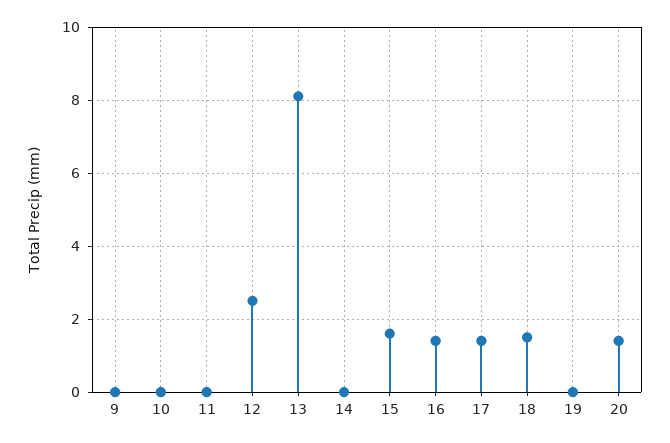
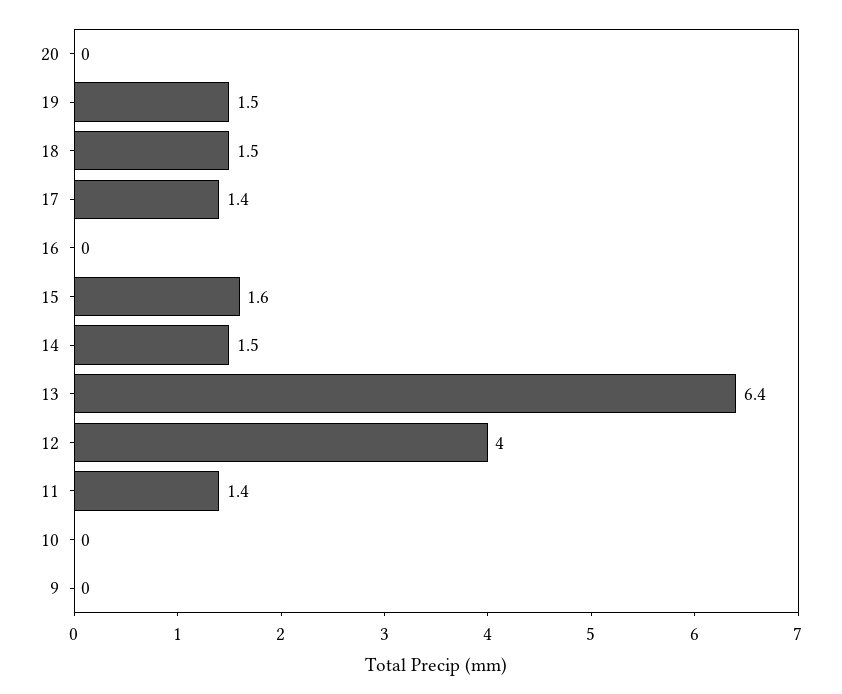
11: 0 -> 1.4
12: 2.5 -> 4
13: 8 -> 6.4
14: 0 -> 1.5
16: 1.5 -> 0
19: 0 -> 1.5
20: 1.5 -> 0

